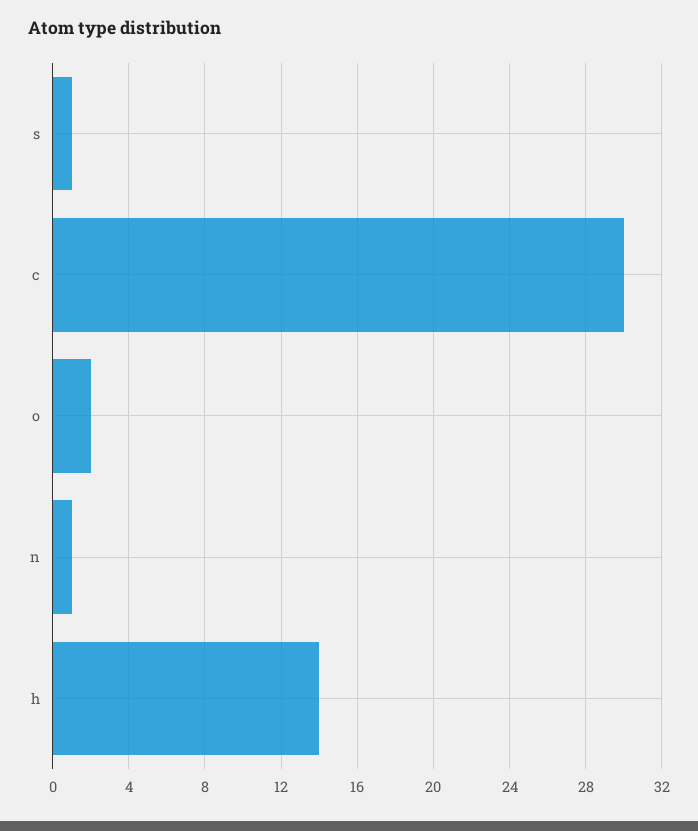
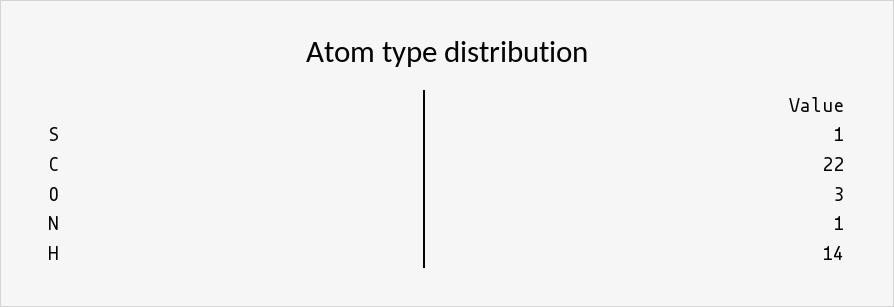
c: 30 -> 22
o: 2 -> 3

